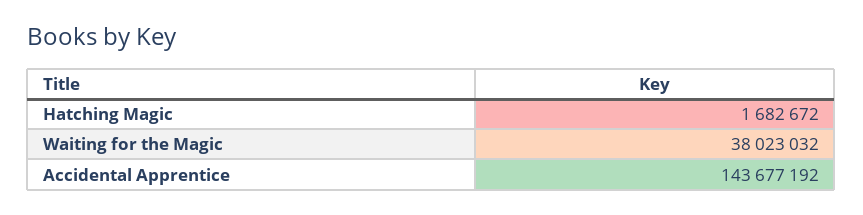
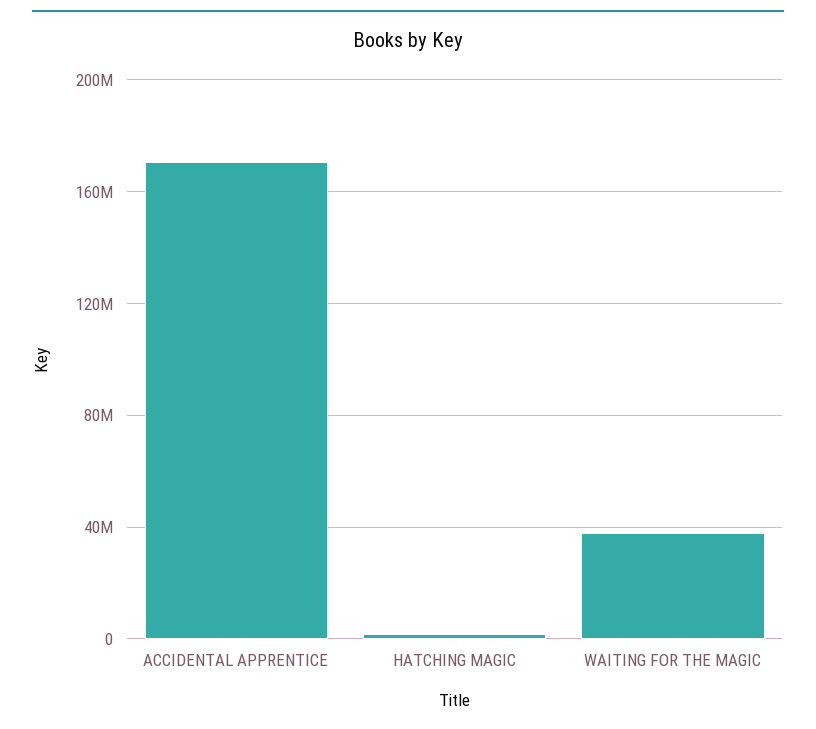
Accidental Apprentice: 143677192 -> 170000000

